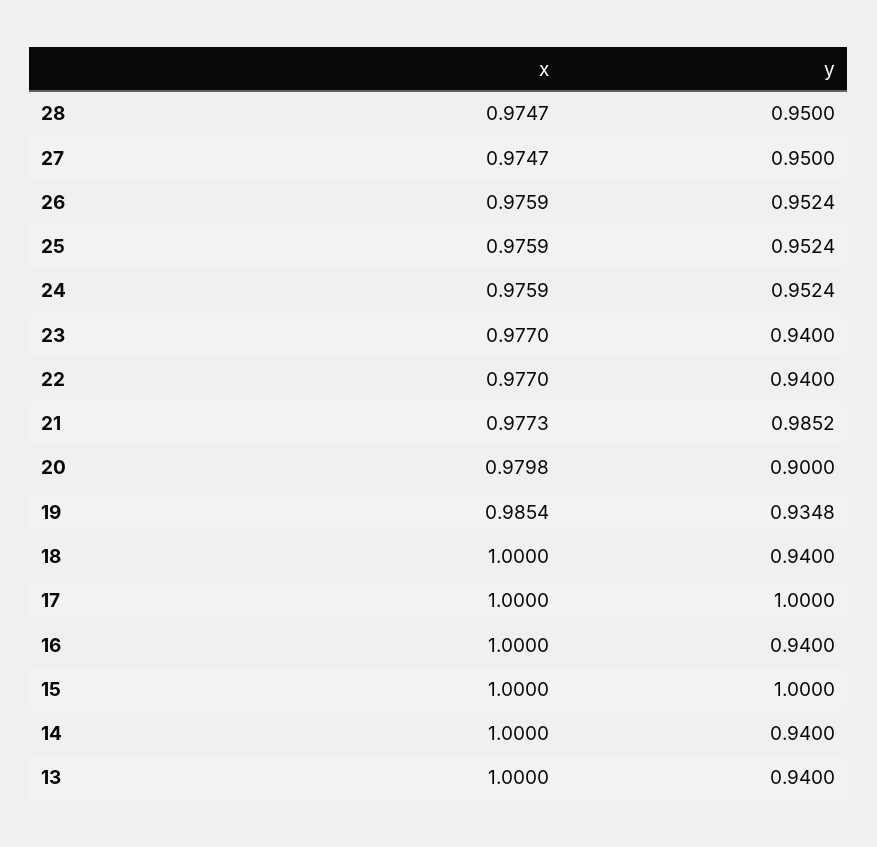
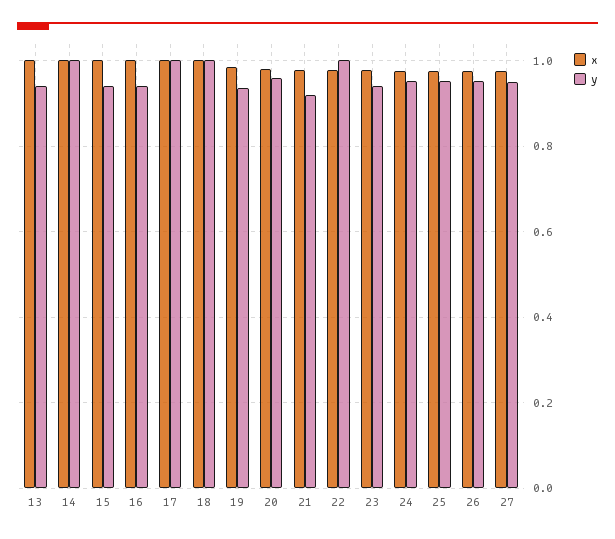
x, 28: 0.9747 -> none
y, 28: 0.95 -> none
y, 22: 0.94 -> 1
y, 21: 0.9852 -> 0.92
y, 20: 0.9 -> 0.96
y, 18: 0.94 -> 1
y, 15: 1 -> 0.94
y, 14: 0.94 -> 1

